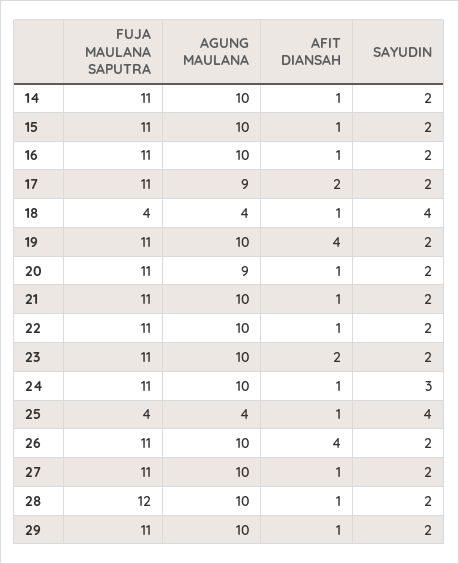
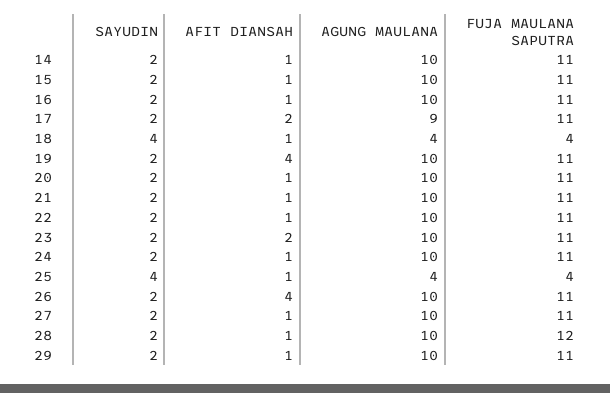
AGUNG MAULANA, 20: 9 -> 10
SAYUDIN, 24: 3 -> 2

